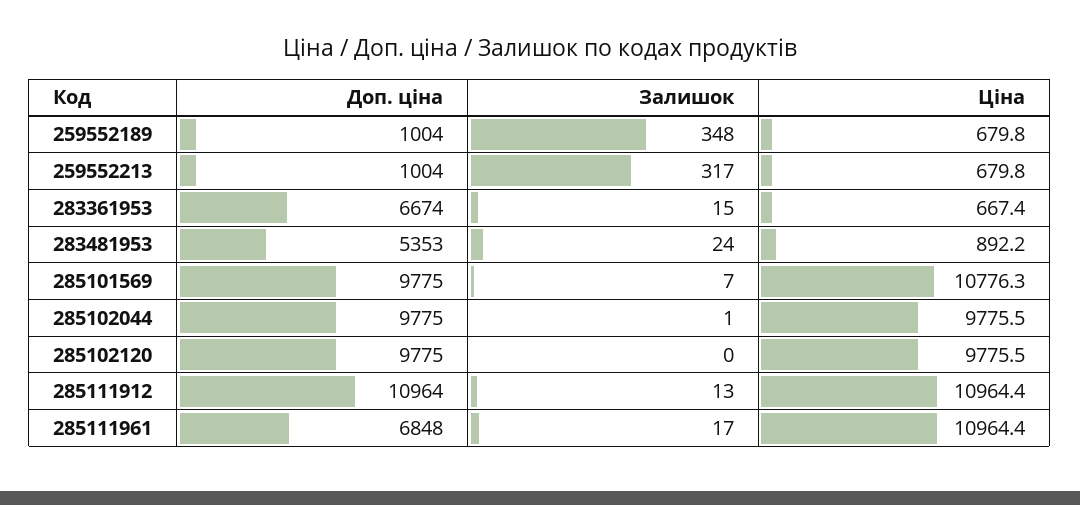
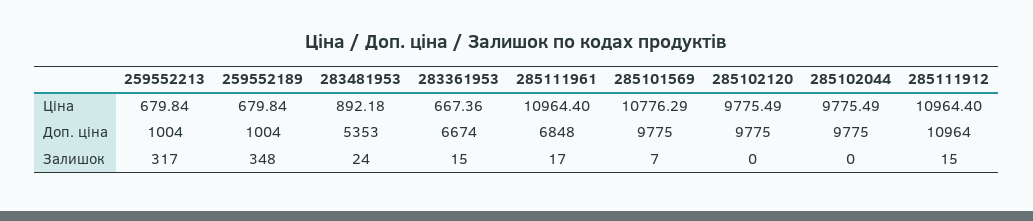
Залишок, 285102044: 1 -> 0
Залишок, 285111912: 13 -> 15

